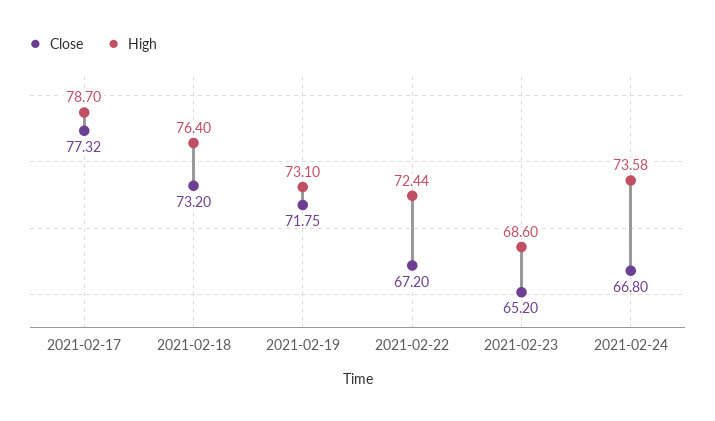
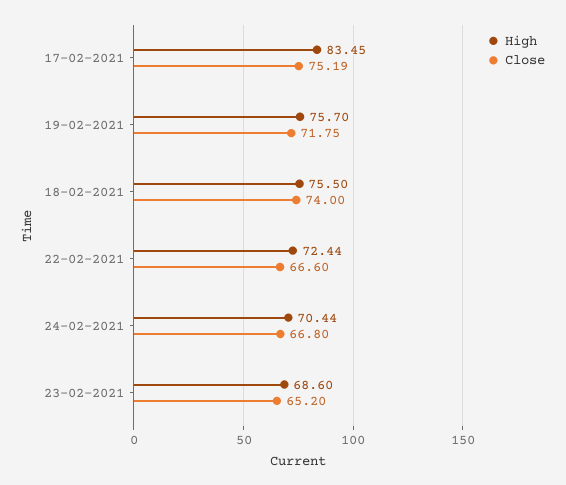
Close, 2021-02-17: 77.32 -> 75.19
High, 2021-02-17: 78.7 -> 83.45
Close, 2021-02-18: 73.2 -> 74
High, 2021-02-18: 76.4 -> 75.5
High, 2021-02-19: 73.1 -> 75.7
Close, 2021-02-22: 67.2 -> 66.6
High, 2021-02-24: 73.58 -> 70.44

